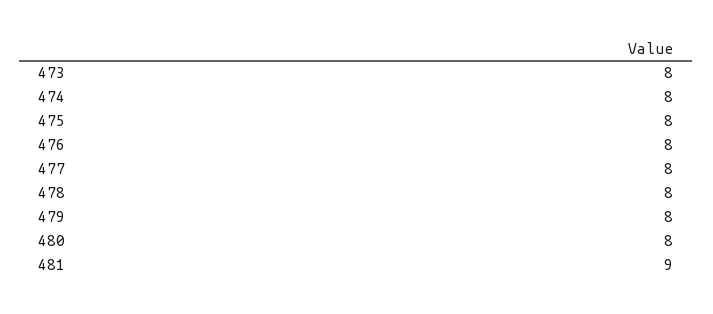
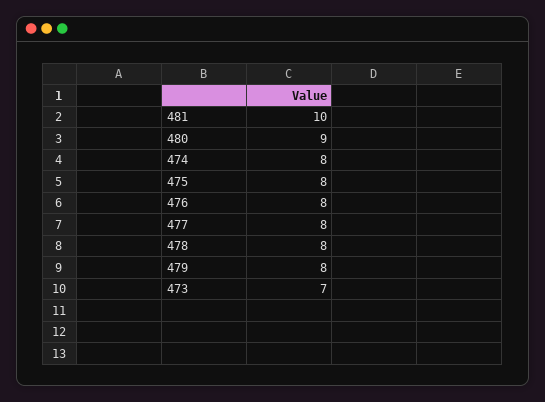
473: 8 -> 7
480: 8 -> 9
481: 9 -> 10

